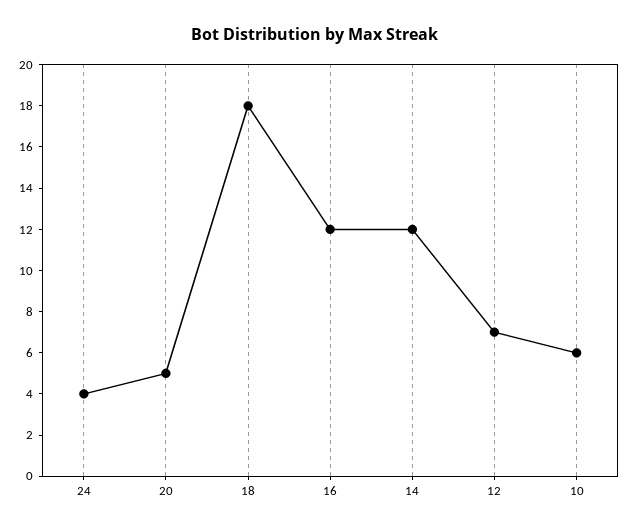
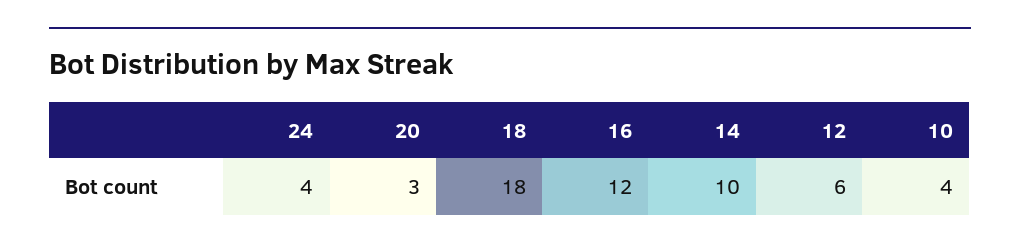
20: 5 -> 3
14: 12 -> 10
12: 7 -> 6
10: 6 -> 4

